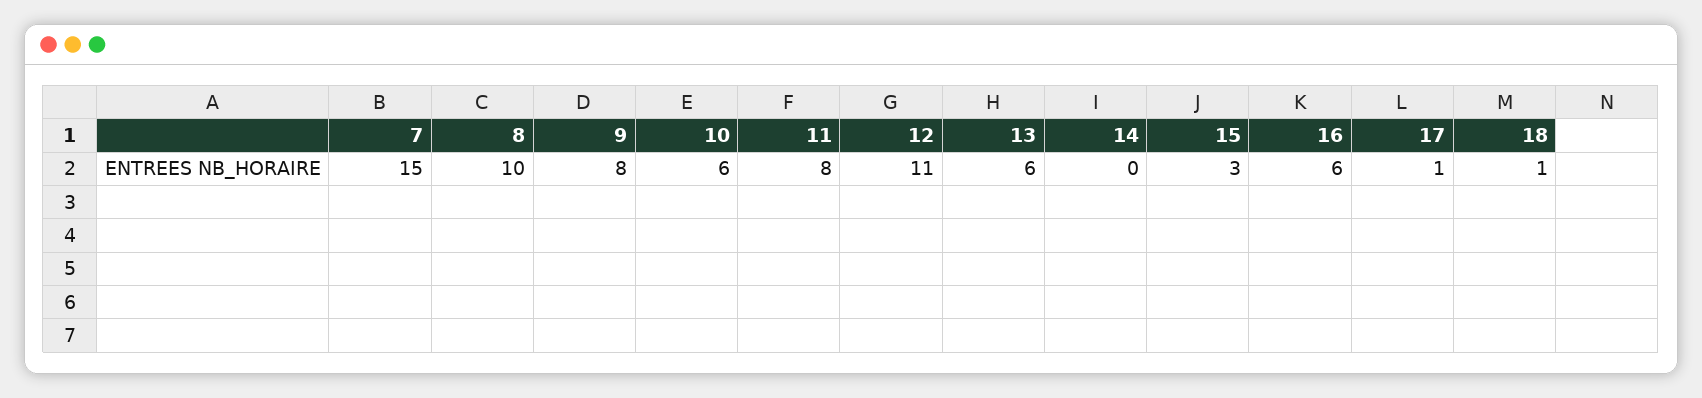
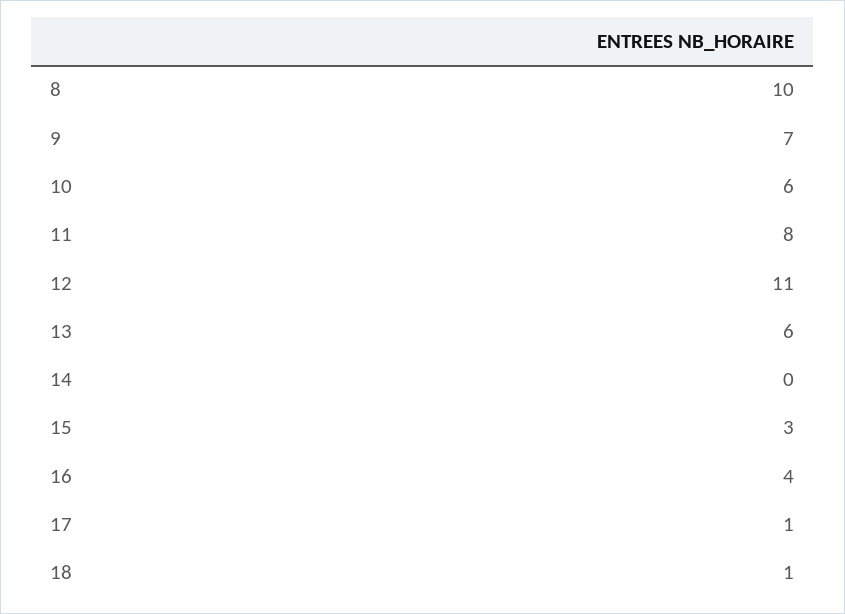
7: 15 -> none
9: 8 -> 7
16: 6 -> 4

